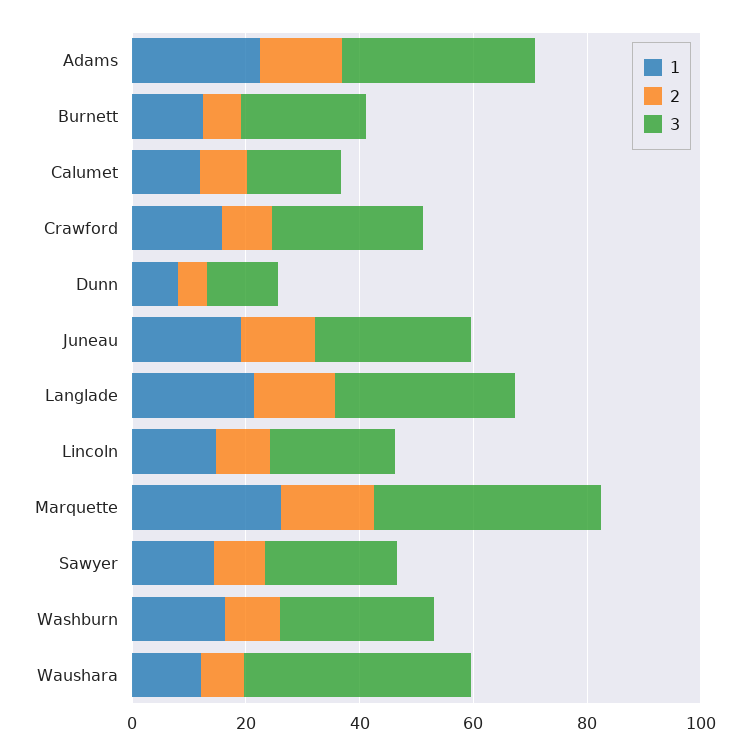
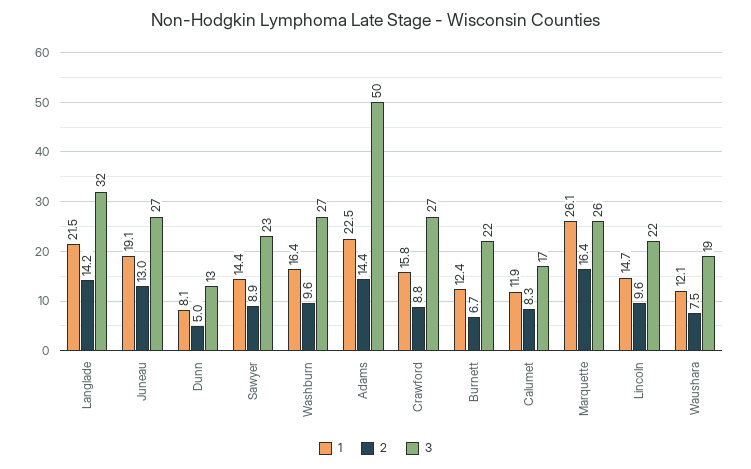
3, Adams: 35 -> 50
3, Marquette: 40 -> 26
3, Waushara: 40 -> 19

